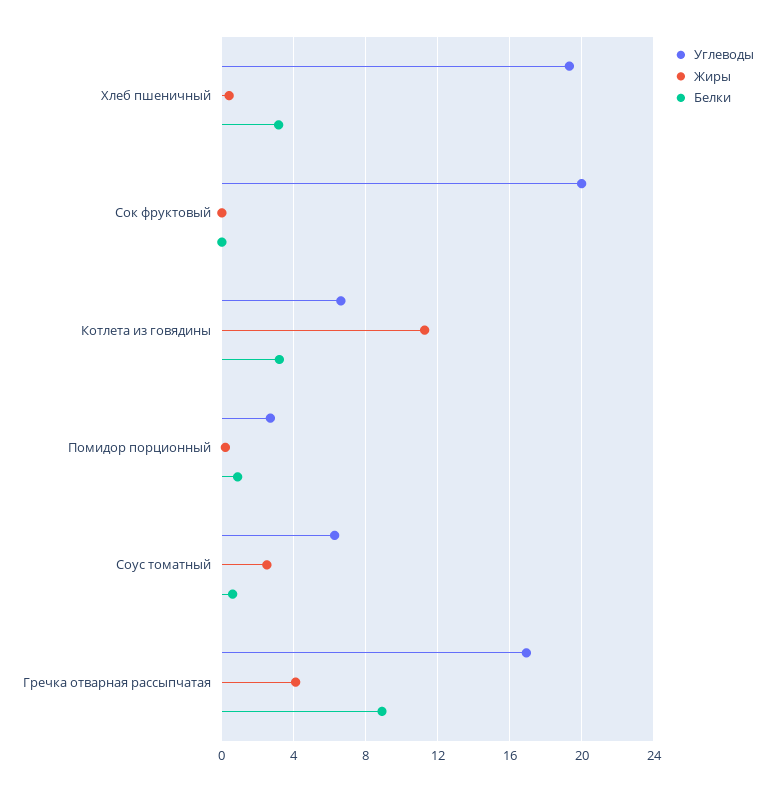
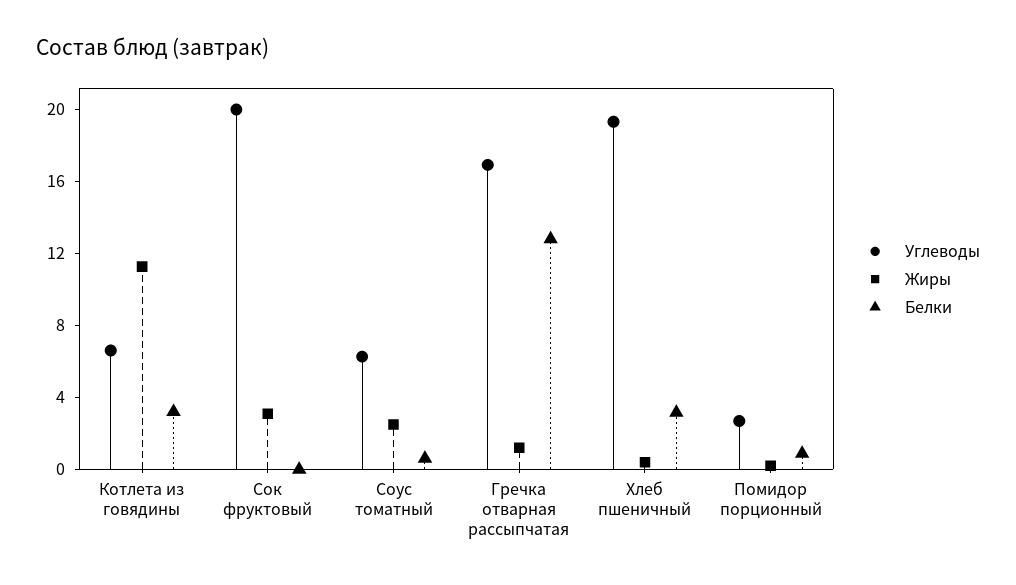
Жиры, Сок фруктовый: 0 -> 3
Жиры, Гречка отварная рассыпчатая: 4 -> 1
Белки, Гречка отварная рассыпчатая: 9 -> 13

